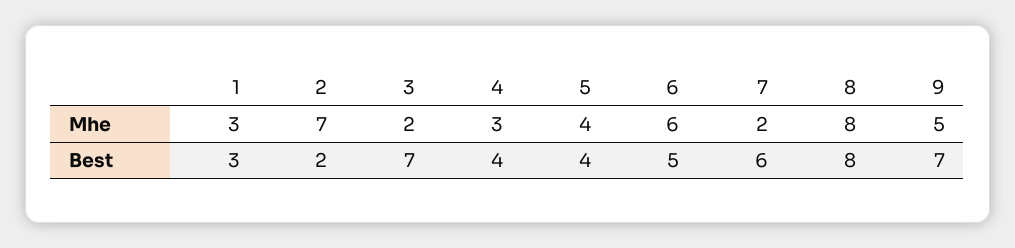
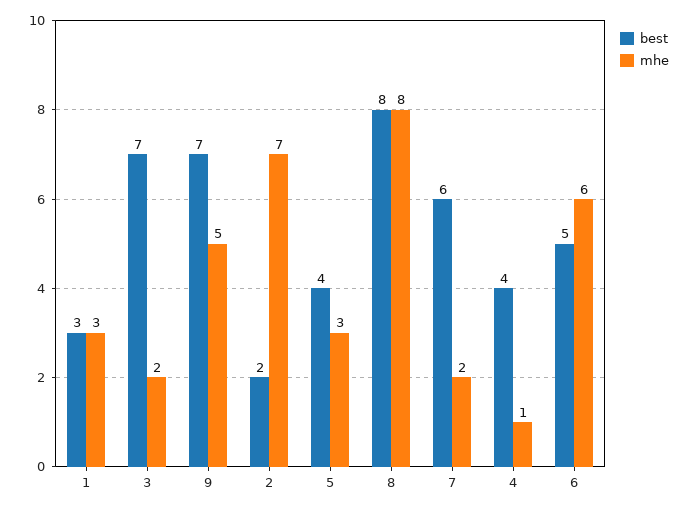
Mhe, 4: 3 -> 1
Mhe, 5: 4 -> 3

